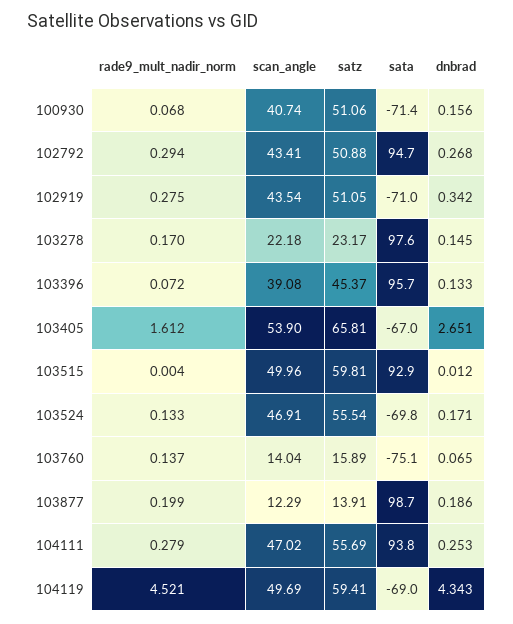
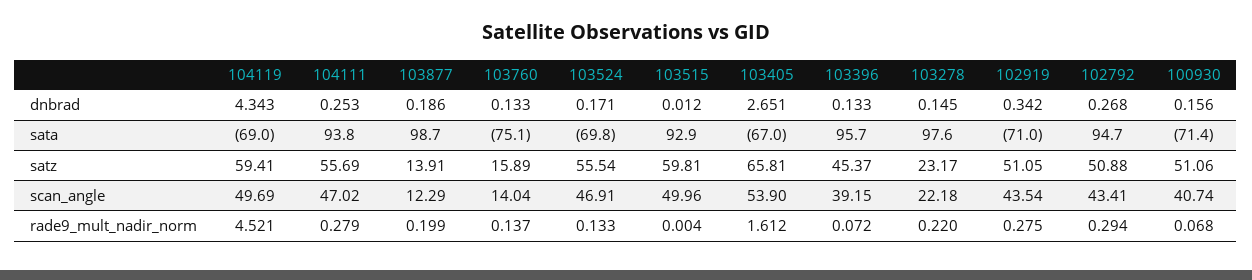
rade9_mult_nadir_norm, 103278: 0.17 -> 0.22
scan_angle, 103396: 39.08 -> 39.15
dnbrad, 103760: 0.065 -> 0.133

